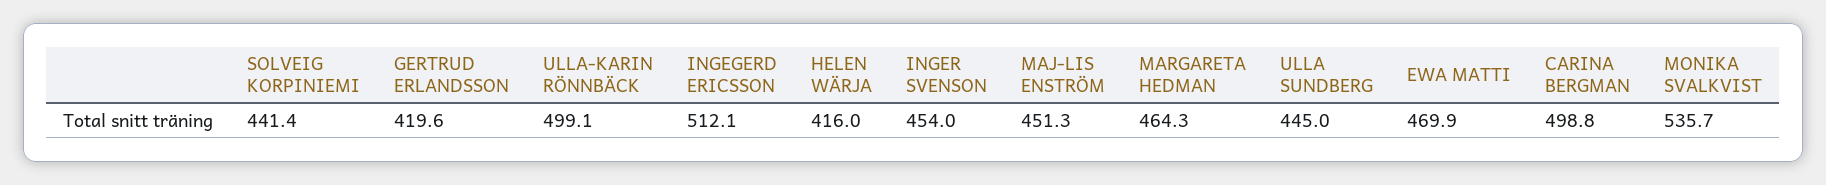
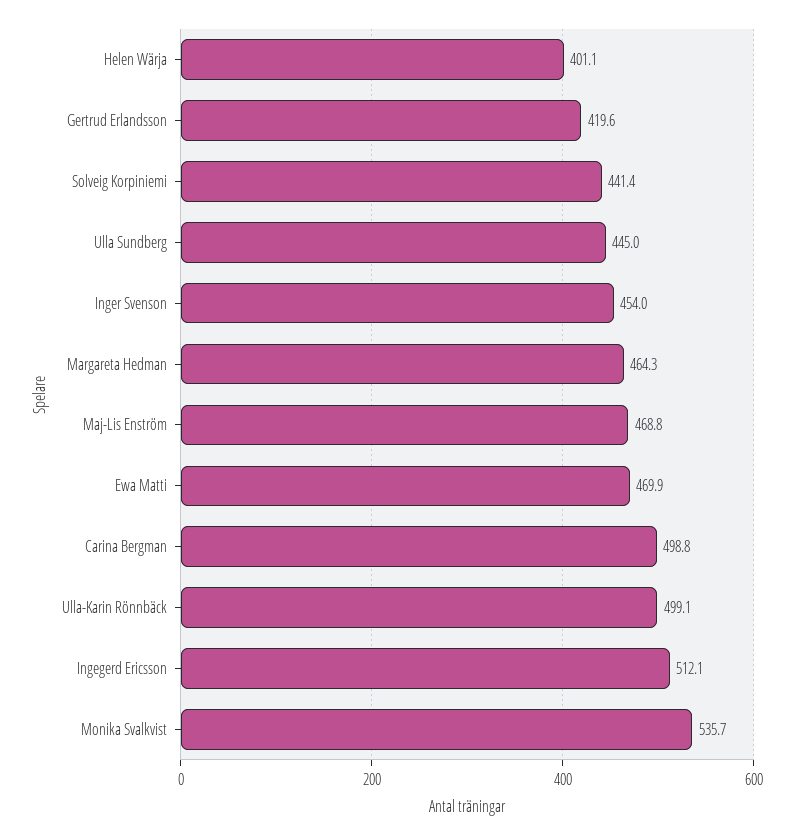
HELEN WÄRJA: 416 -> 401.1
MAJ-LIS ENSTRÖM: 451.3 -> 468.8

